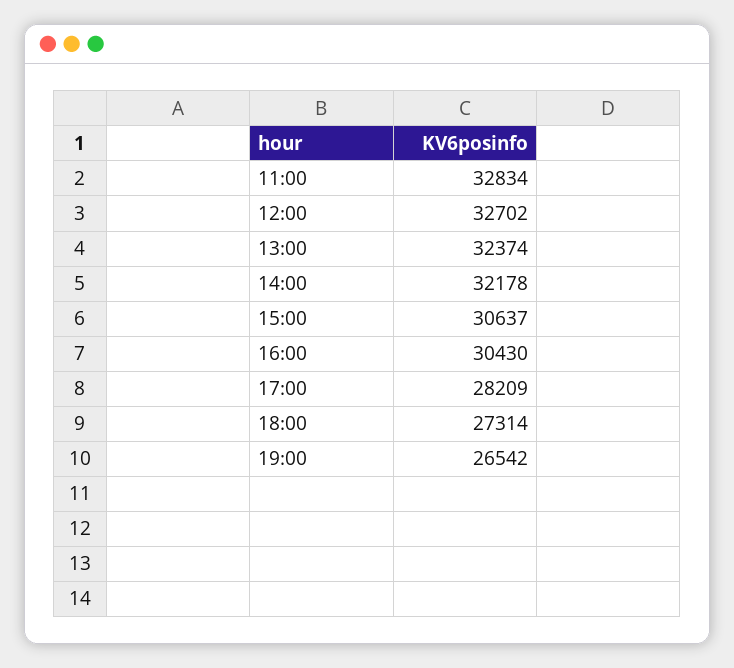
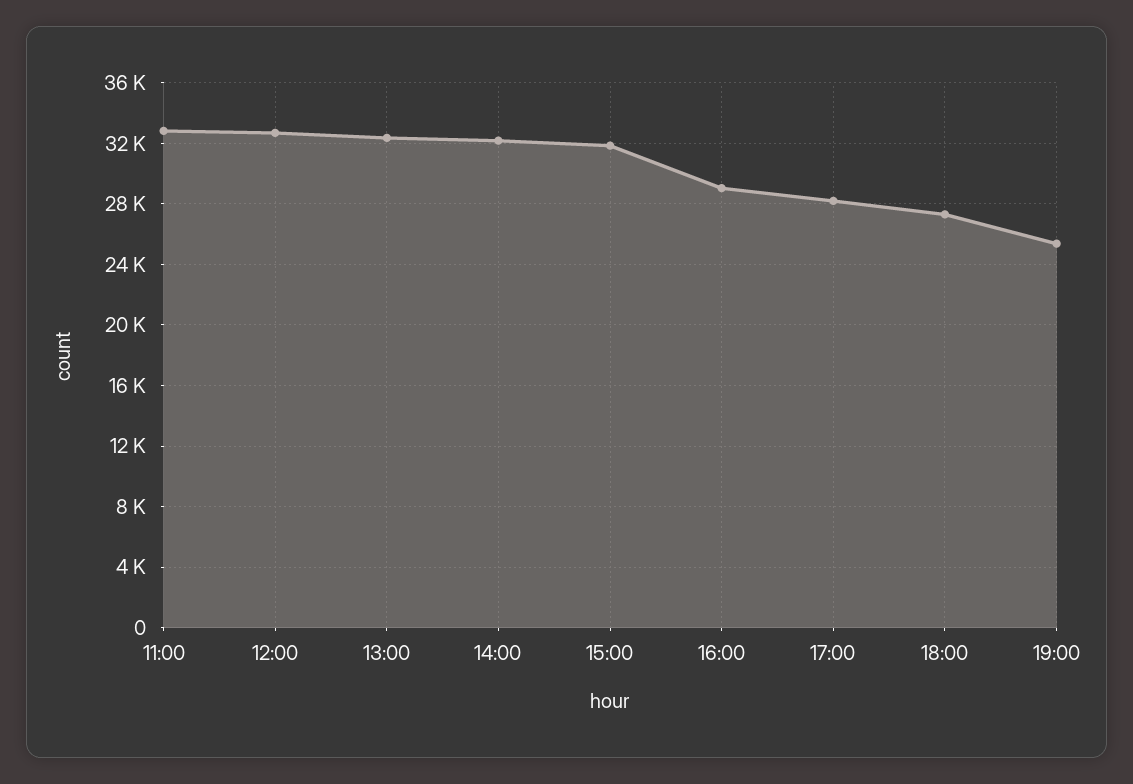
15:00: 30637 -> 32000
16:00: 30430 -> 29000
19:00: 26542 -> 25500

